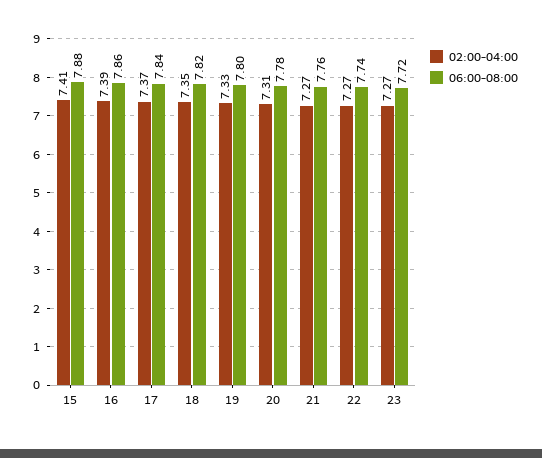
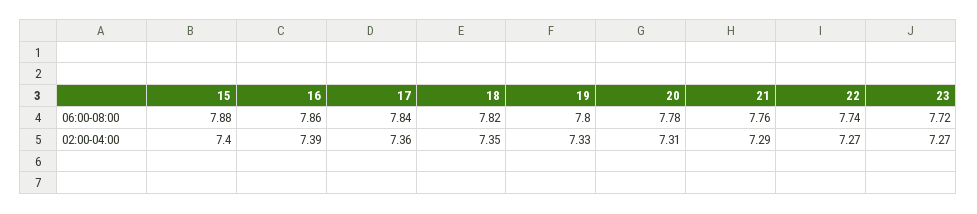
02:00-04:00, 15: 7.41 -> 7.4
02:00-04:00, 17: 7.37 -> 7.36
02:00-04:00, 21: 7.27 -> 7.29

